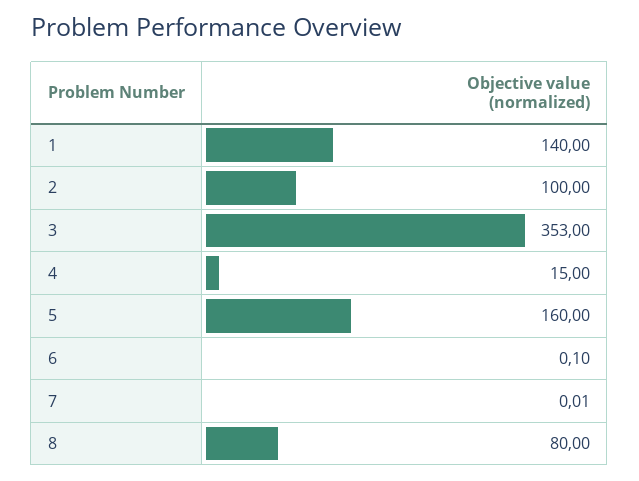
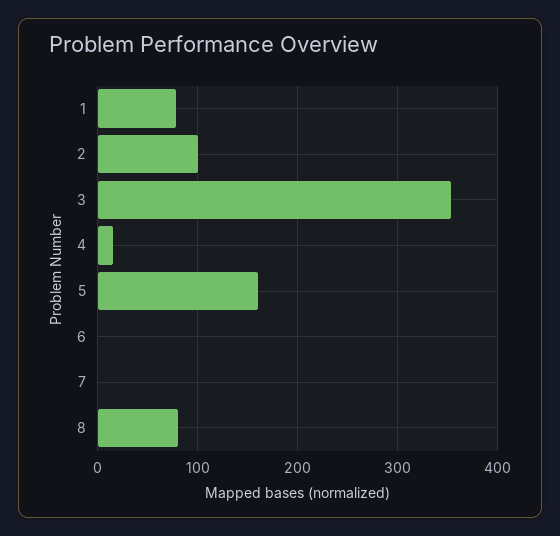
1: 140 -> 80

